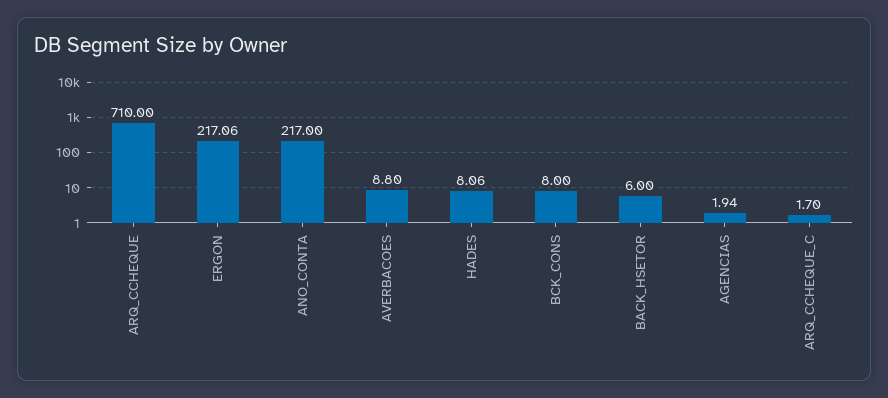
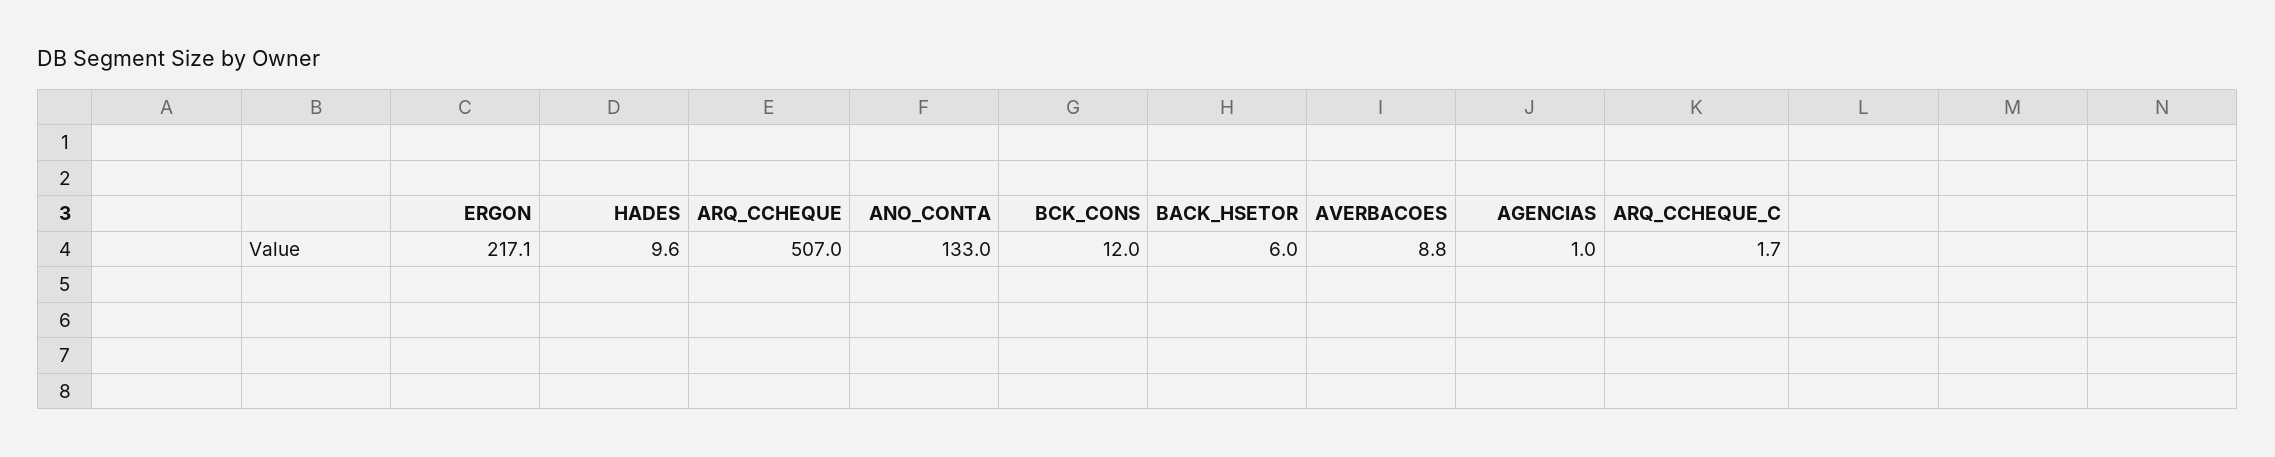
ARQ_CCHEQUE: 710 -> 507
ANO_CONTA: 217 -> 133
HADES: 8.06 -> 9.6
BCK_CONS: 8 -> 12
AGENCIAS: 1.94 -> 1

